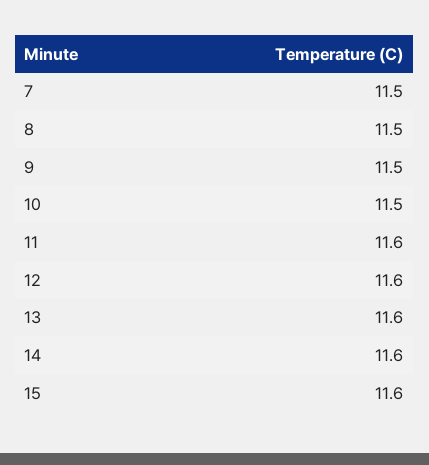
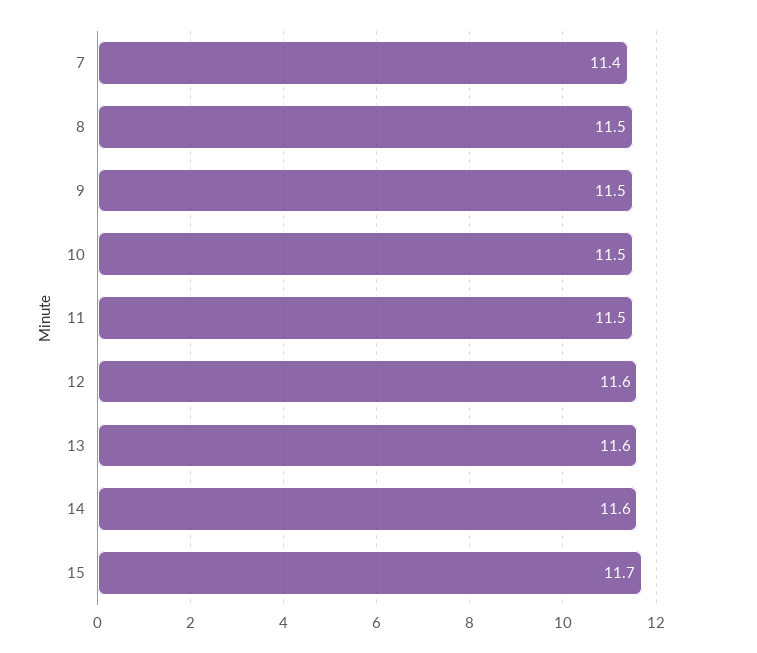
7: 11.5 -> 11.4
11: 11.6 -> 11.5
15: 11.6 -> 11.7

